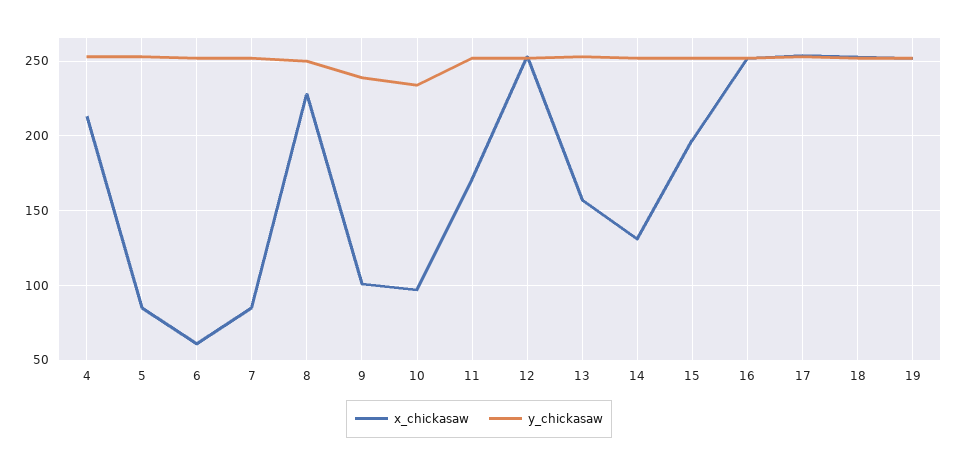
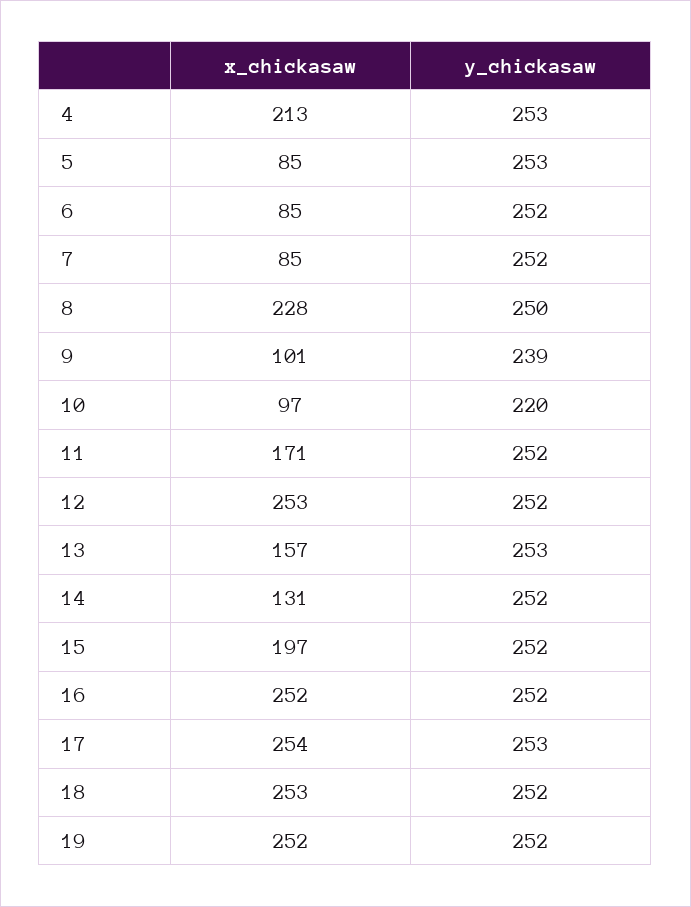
x_chickasaw, 6: 60 -> 85
y_chickasaw, 10: 235 -> 220

